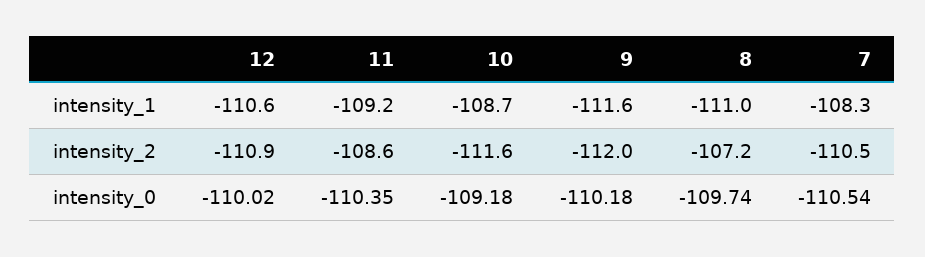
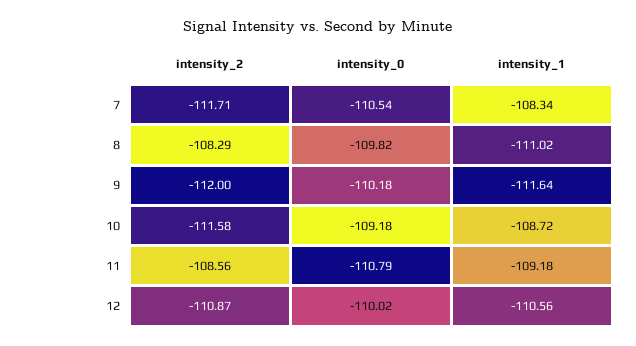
8, intensity_2: -107.2 -> -108.29
7, intensity_2: -110.5 -> -111.71
11, intensity_0: -110.35 -> -110.79
8, intensity_0: -109.74 -> -109.82

